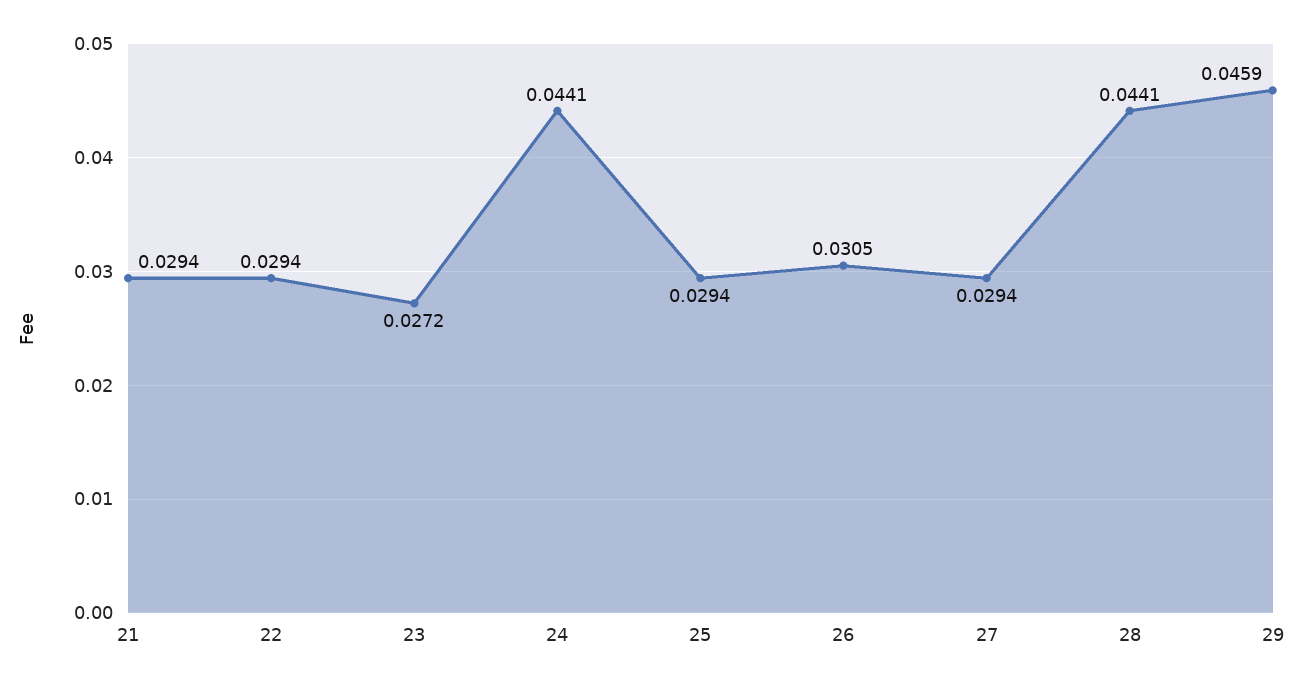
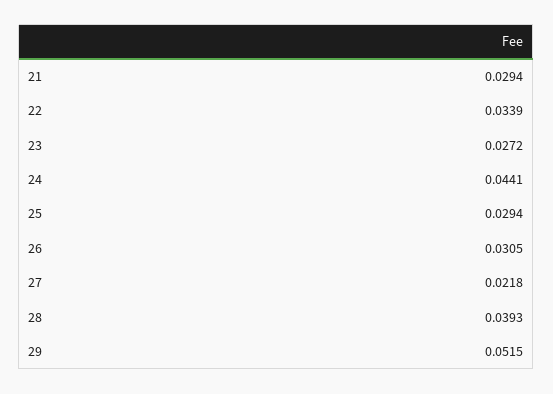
22: 0.0294 -> 0.0339
27: 0.0294 -> 0.0218
28: 0.0441 -> 0.0393
29: 0.0459 -> 0.0515

